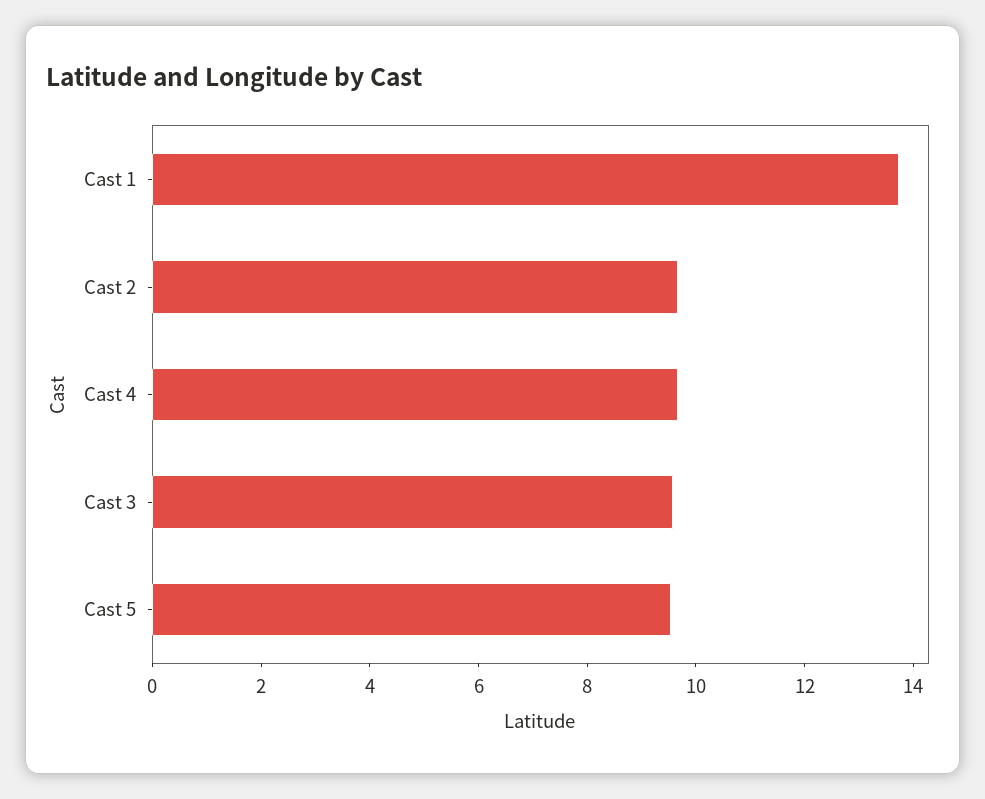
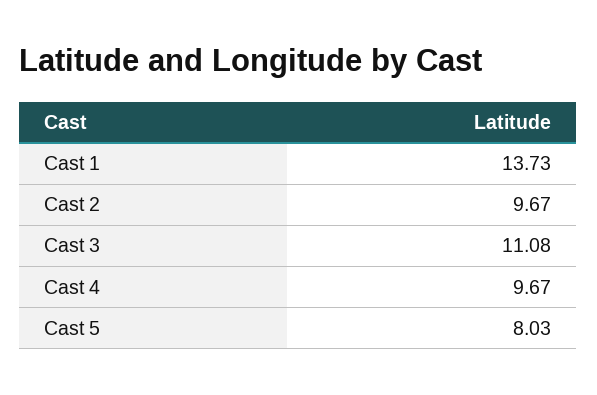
Cast 3: 9.5 -> 11.08
Cast 5: 9.5 -> 8.03

